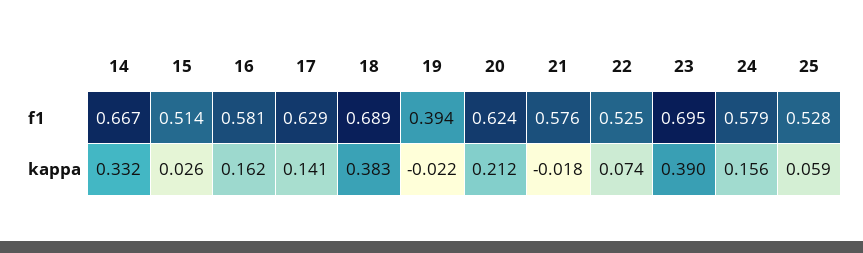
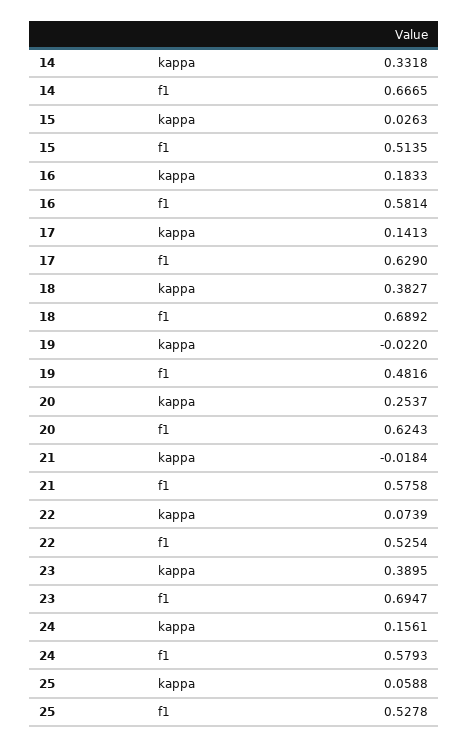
19, f1: 0.394 -> 0.4816
16, kappa: 0.162 -> 0.1833
20, kappa: 0.212 -> 0.2537

